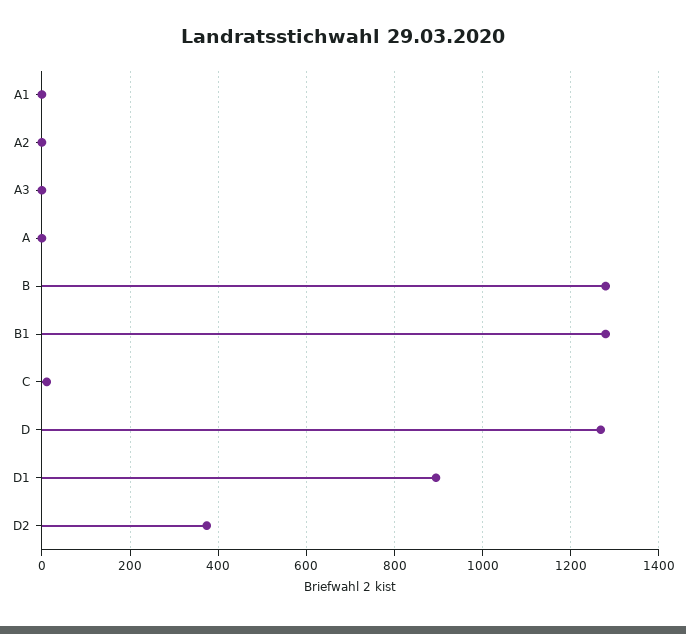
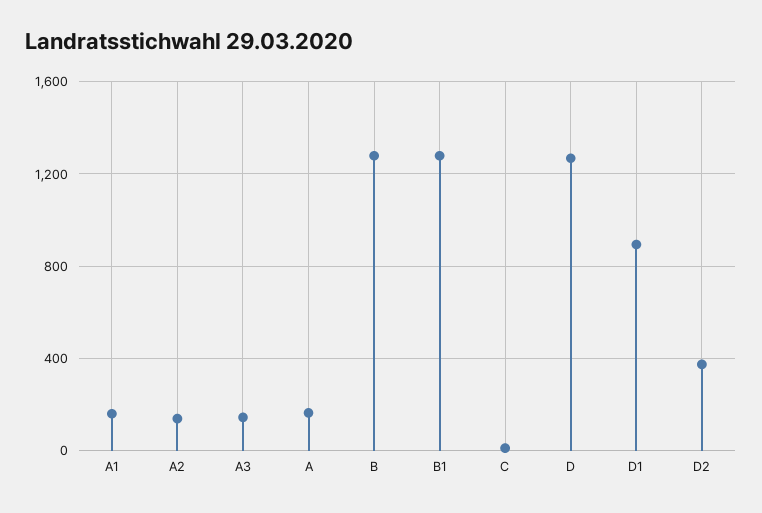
A1: 0 -> 150
A2: 0 -> 150
A3: 0 -> 150
A: 0 -> 150

